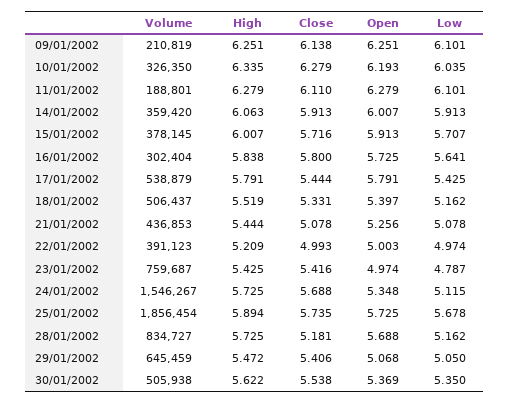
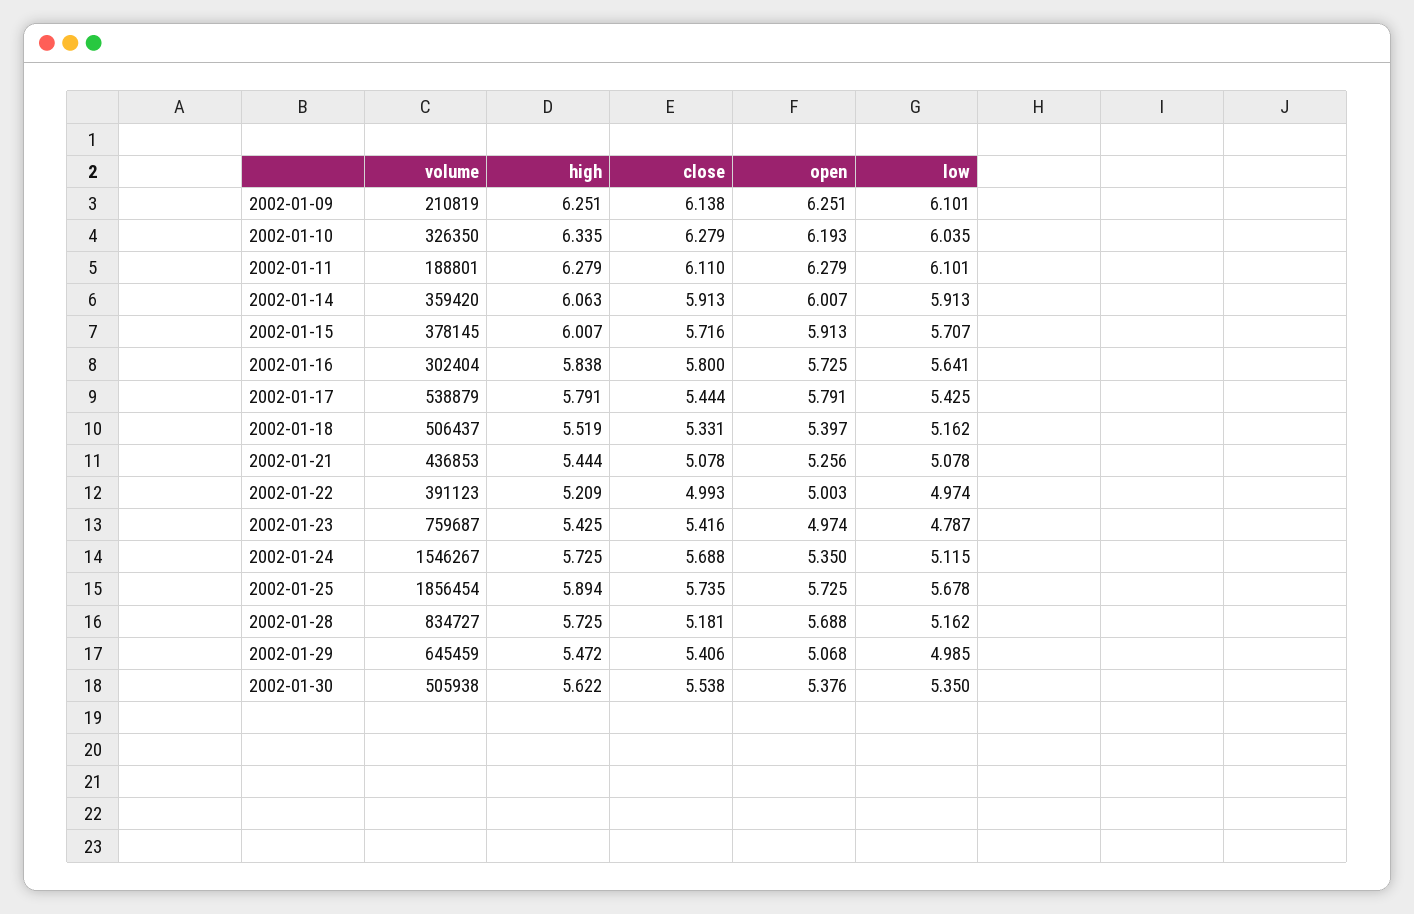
Open, 24/01/2002: 5.348 -> 5.35
Low, 29/01/2002: 5.05 -> 4.985
Open, 30/01/2002: 5.369 -> 5.376

